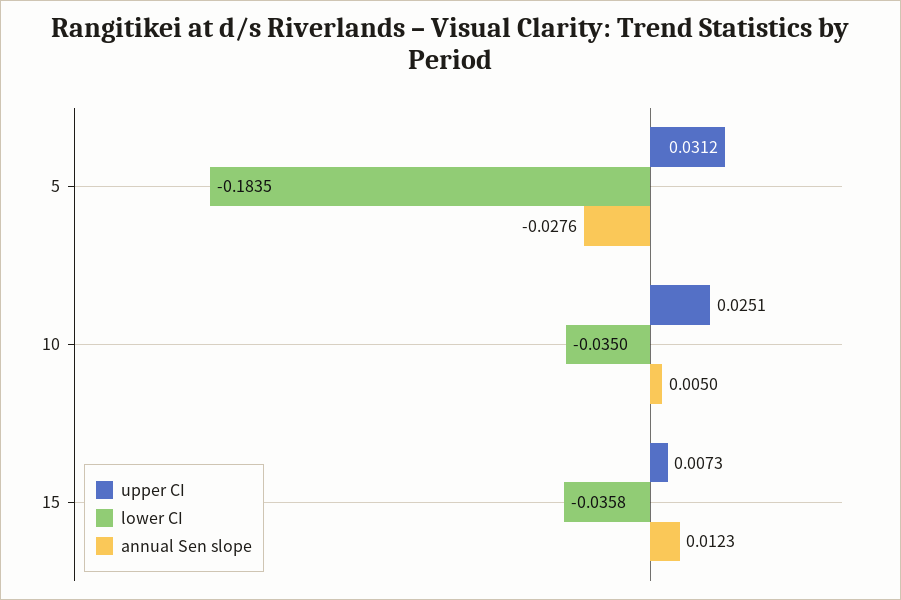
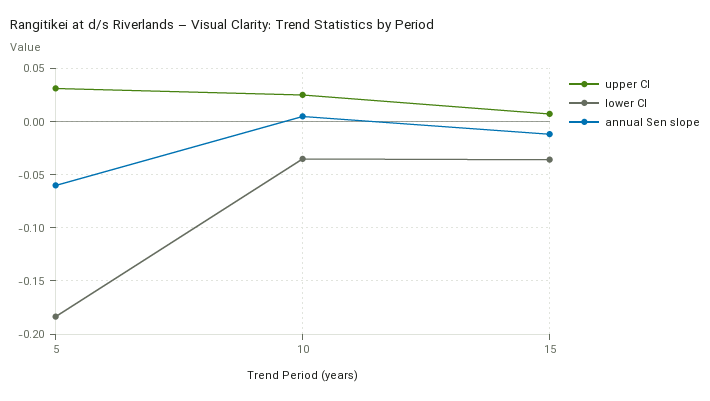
annual Sen slope, 5: -0.0276 -> -0.06
annual Sen slope, 15: 0.0123 -> -0.01

